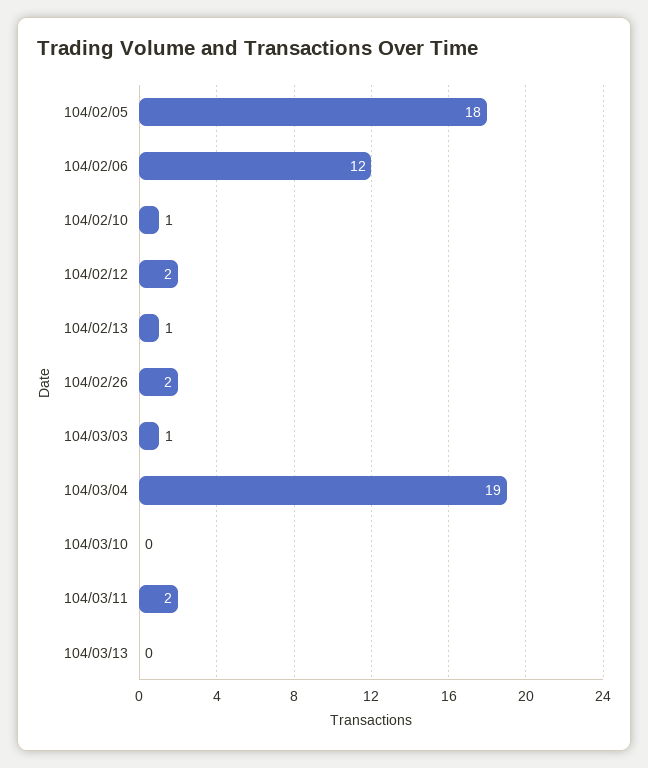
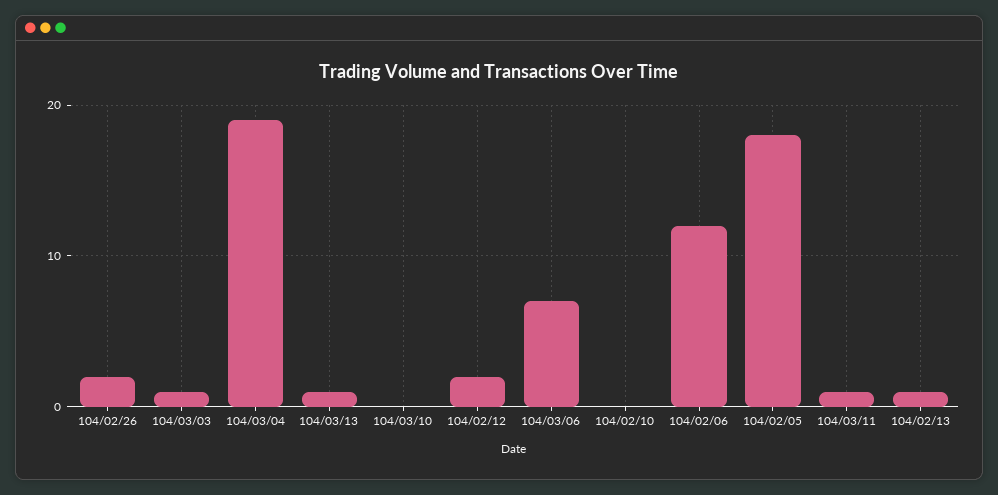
104/02/10: 1 -> 0
104/03/11: 2 -> 1
104/03/13: 0 -> 1
104/03/06: none -> 7

